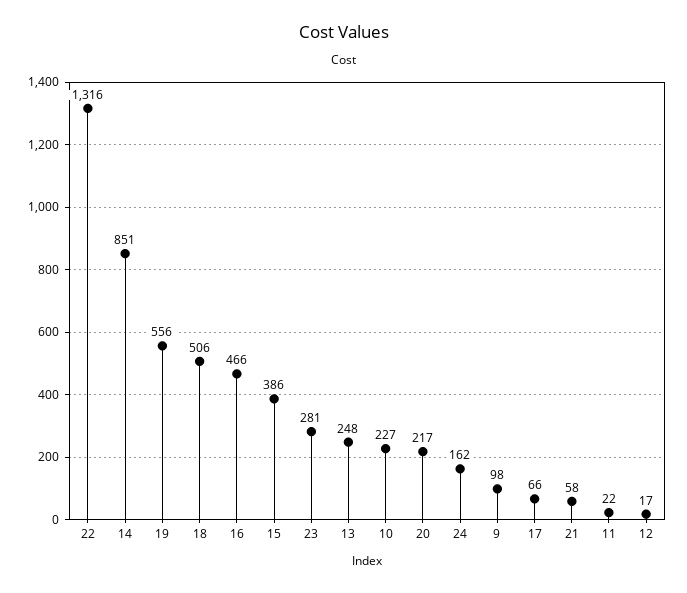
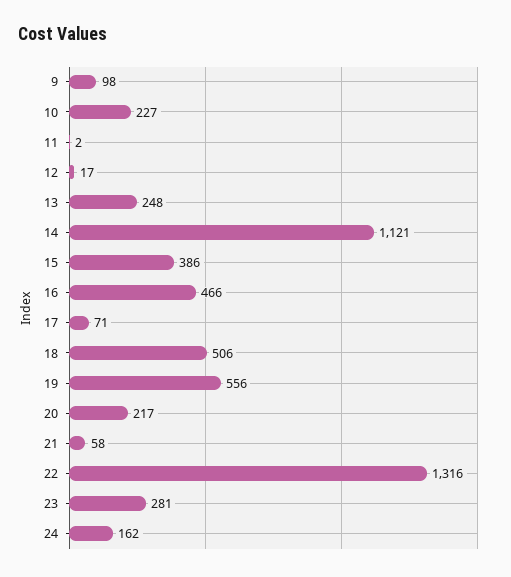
14: 851 -> 1121
17: 66 -> 71
11: 22 -> 2

